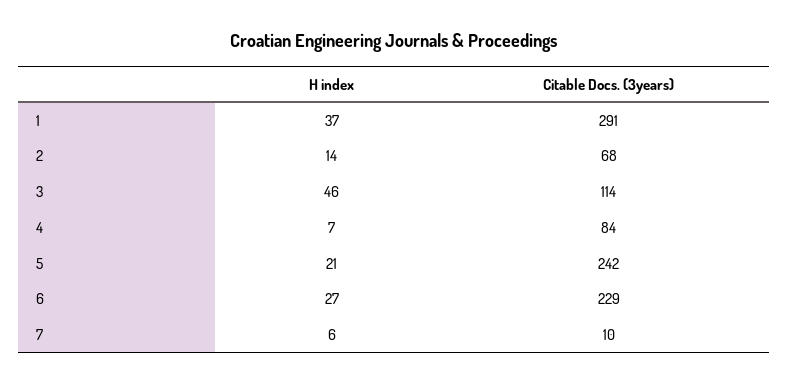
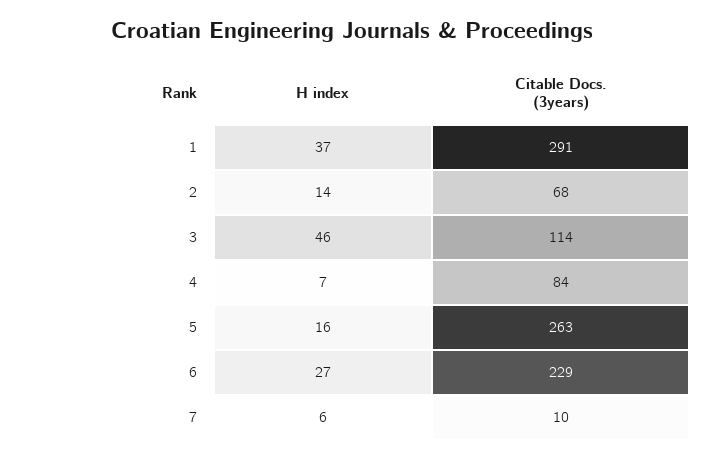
H index, 5: 21 -> 16
Citable Docs. (3years), 5: 242 -> 263

